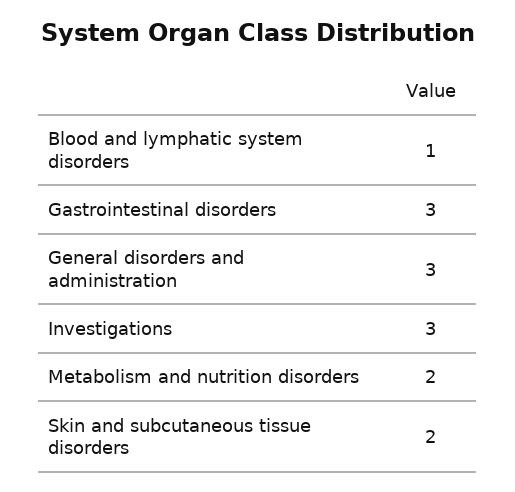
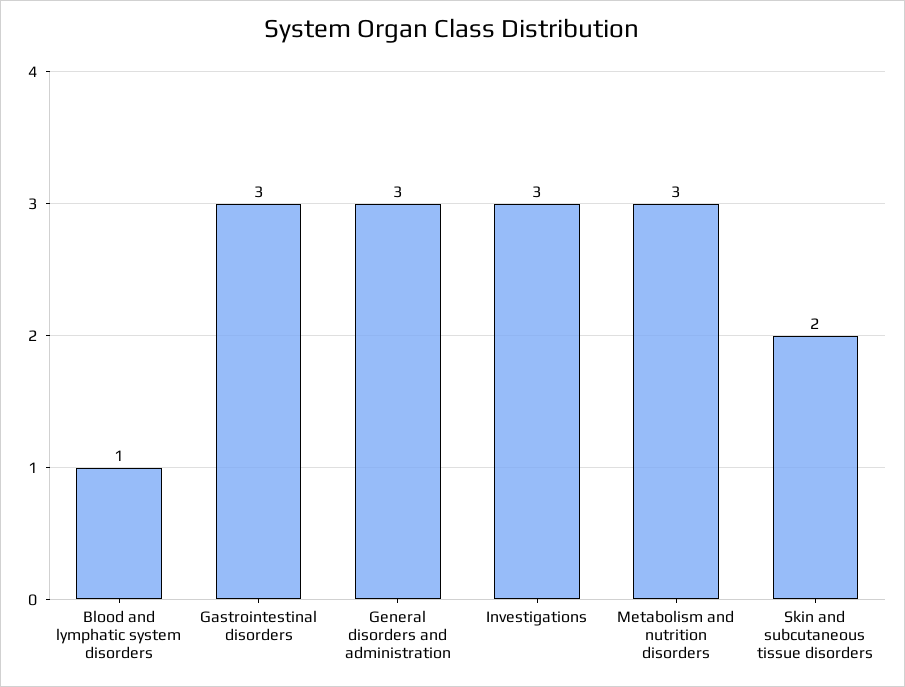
Metabolism and nutrition disorders: 2 -> 3

